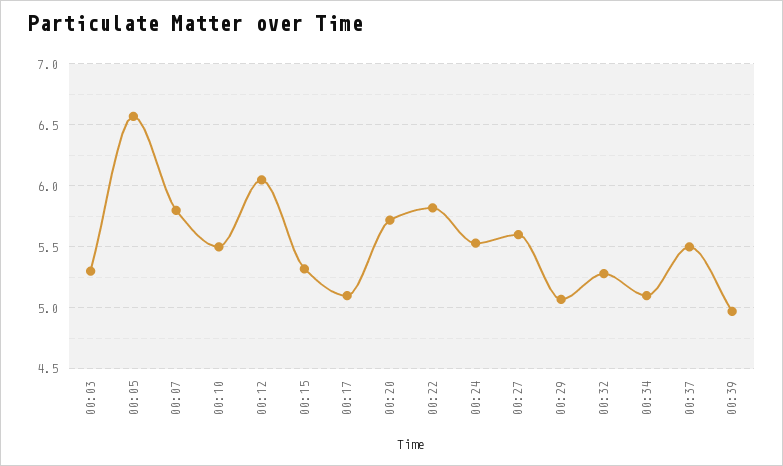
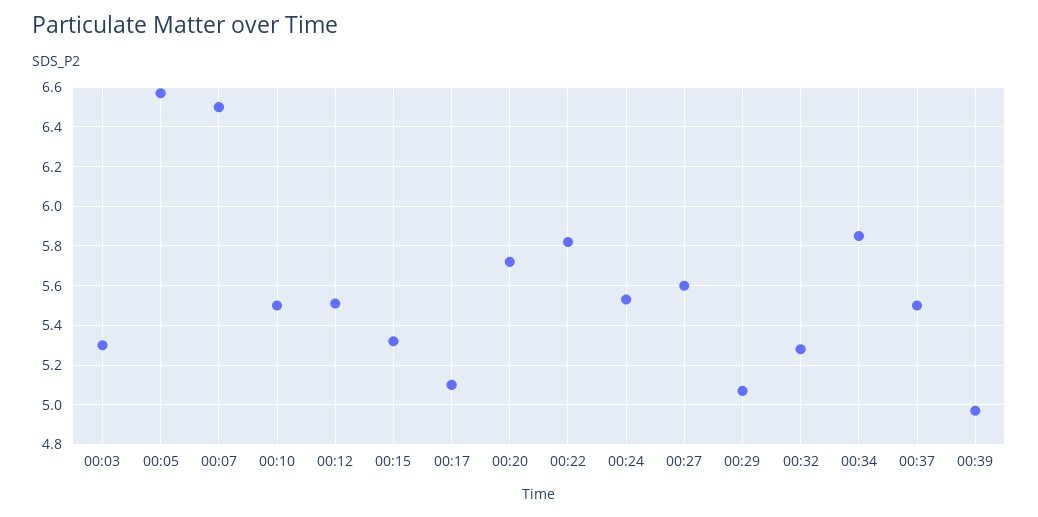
00:07: 5.8 -> 6.5
00:12: 6.05 -> 5.5
00:34: 5.1 -> 5.85

